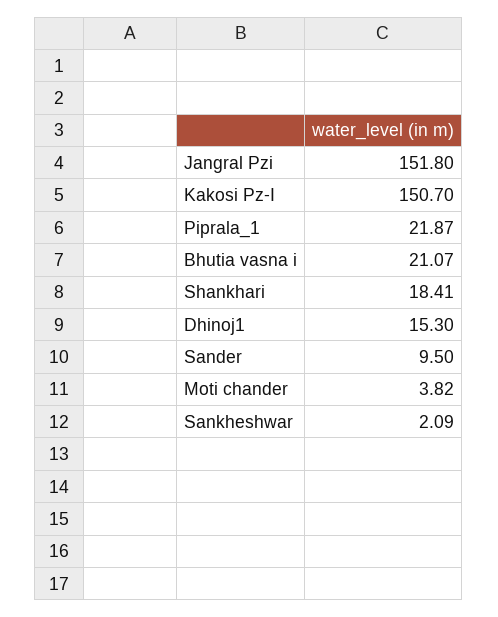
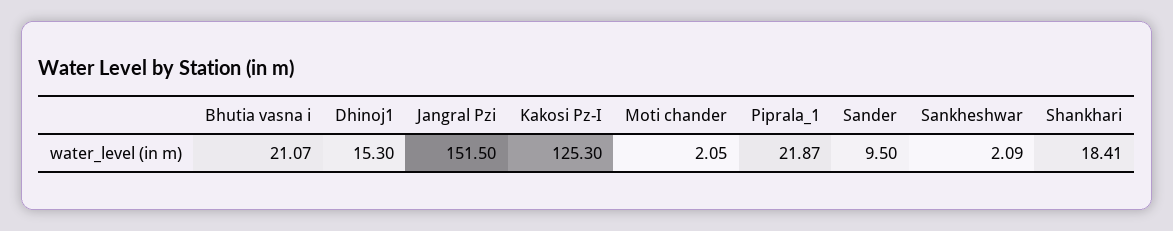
Jangral Pzi: 151.8 -> 151.5
Kakosi Pz-I: 150.7 -> 125.3
Moti chander: 3.82 -> 2.05

